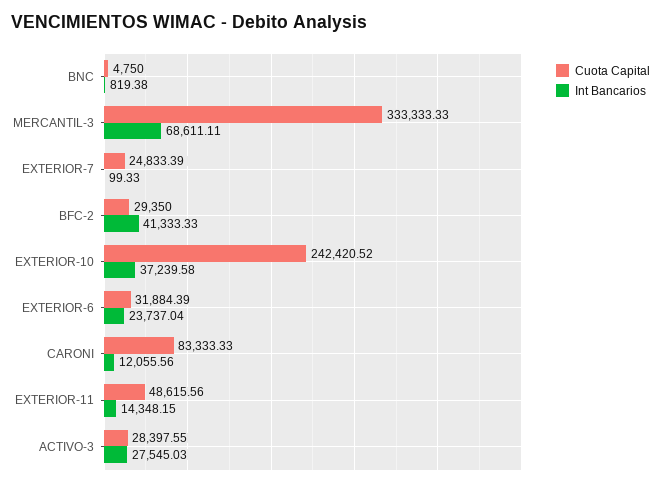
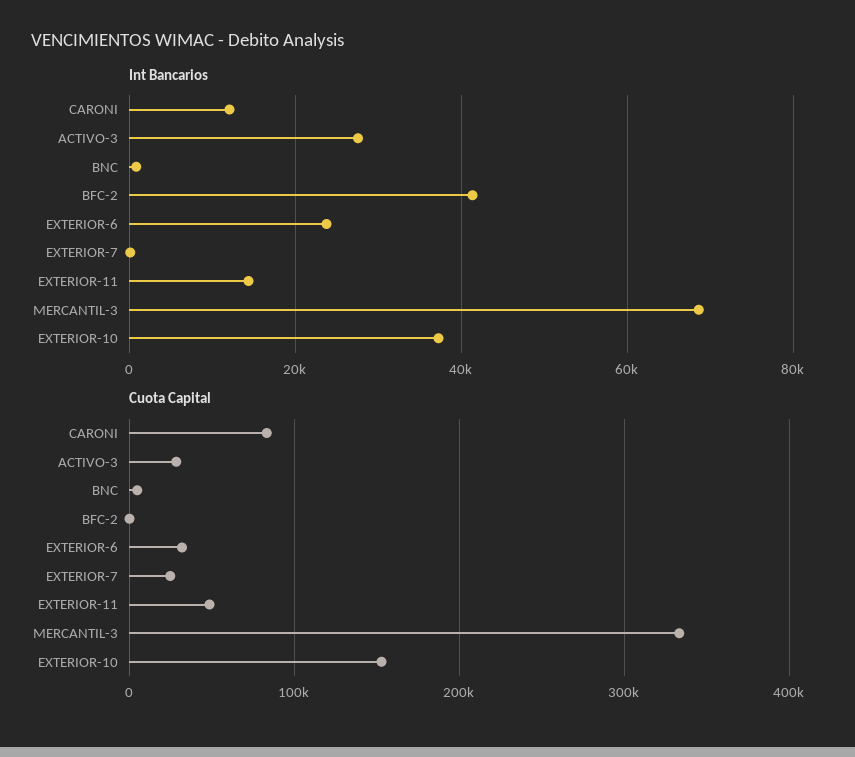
Cuota Capital, BFC-2: 29350 -> 0
Cuota Capital, EXTERIOR-10: 242420.52 -> 150000

